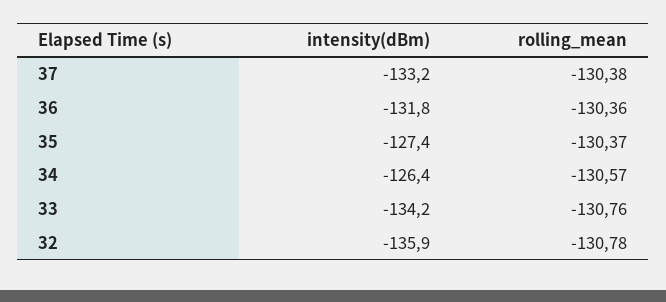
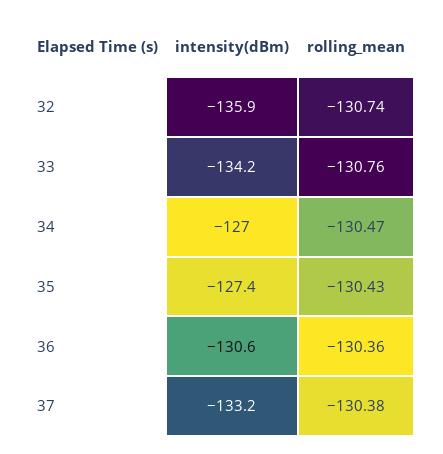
intensity(dBm), 36: -131.8 -> -130.6
rolling_mean, 35: -130.37 -> -130.43
intensity(dBm), 34: -126.4 -> -127
rolling_mean, 34: -130.57 -> -130.47
rolling_mean, 32: -130.78 -> -130.74

